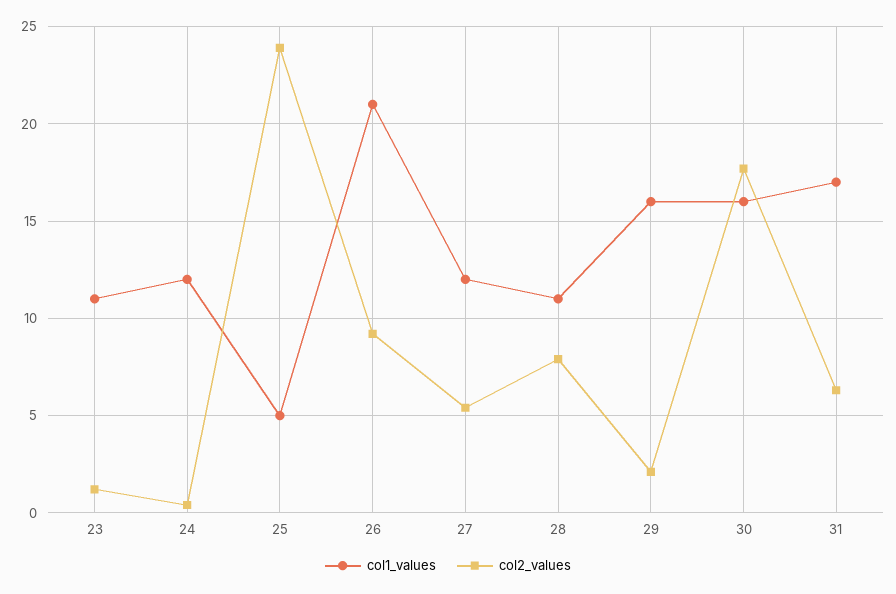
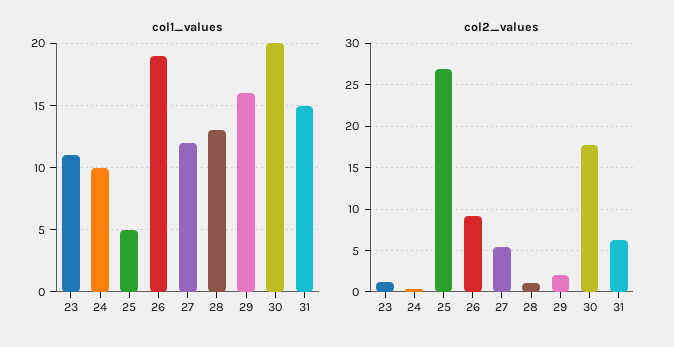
col1_values, 24: 12 -> 10
col2_values, 25: 24 -> 27
col1_values, 26: 21 -> 19
col1_values, 28: 11 -> 13
col2_values, 28: 8 -> 1
col1_values, 30: 16 -> 20
col1_values, 31: 17 -> 15

